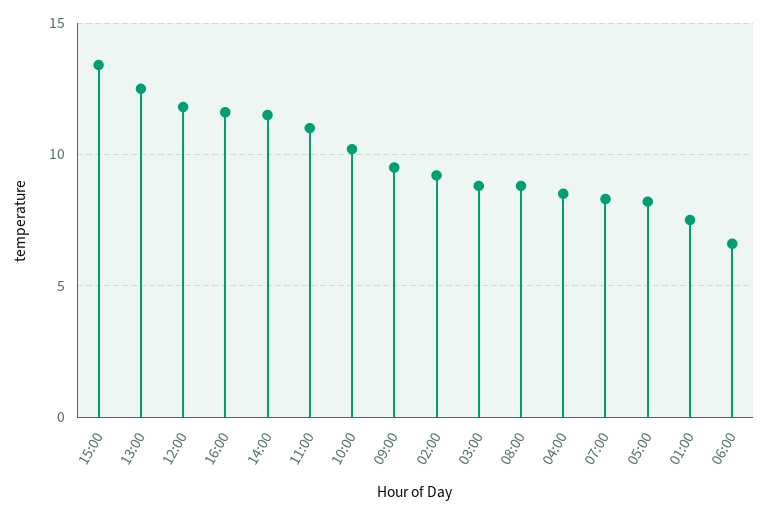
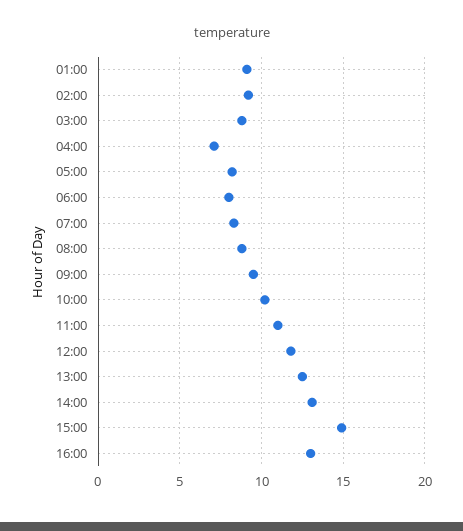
15:00: 13.5 -> 15
16:00: 11.5 -> 13
14:00: 11.5 -> 13
04:00: 8.5 -> 7
01:00: 7.5 -> 9
06:00: 6.5 -> 8

